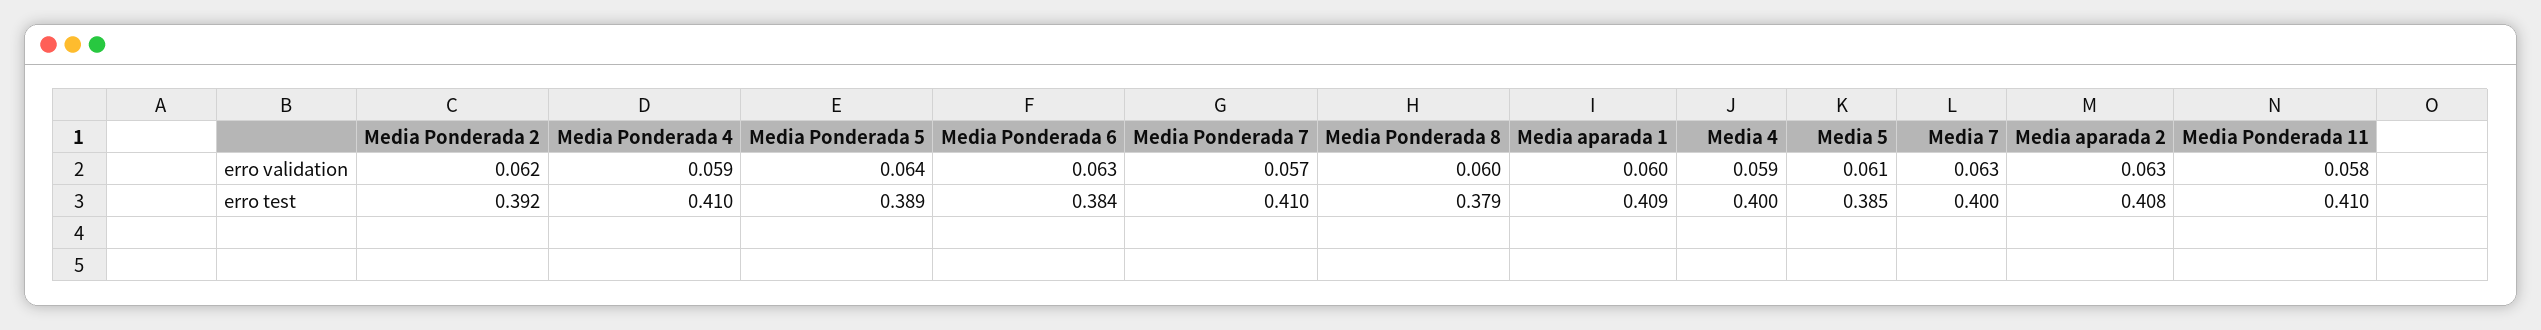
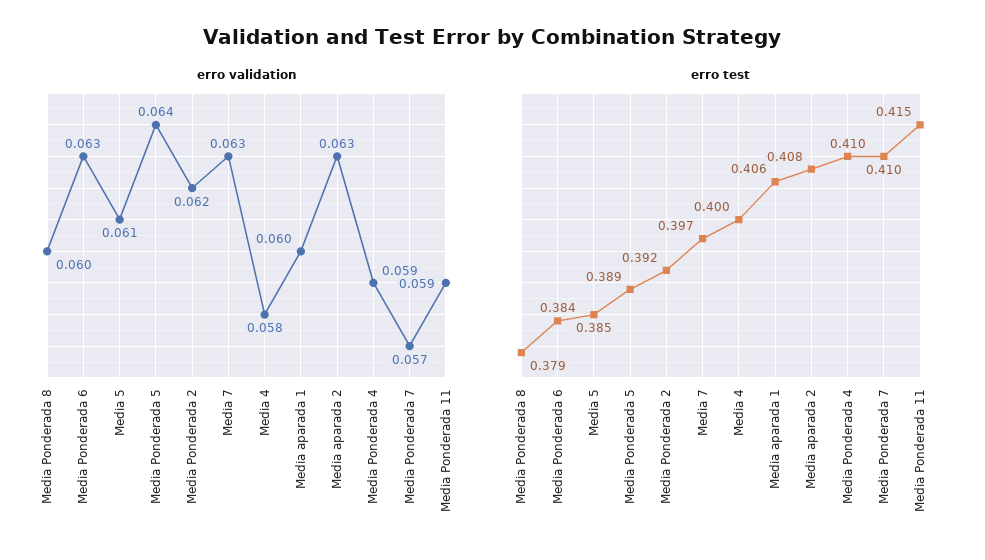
erro validation, Media 4: 0.059 -> 0.058
erro validation, Media Ponderada 11: 0.058 -> 0.059
erro test, Media aparada 1: 0.409 -> 0.406
erro test, Media 7: 0.4 -> 0.397
erro test, Media Ponderada 11: 0.41 -> 0.415

